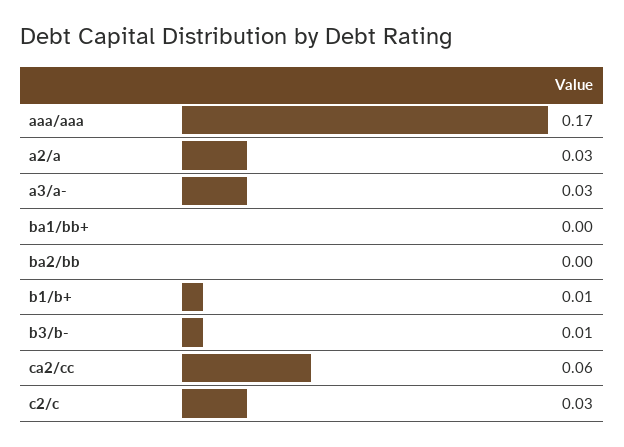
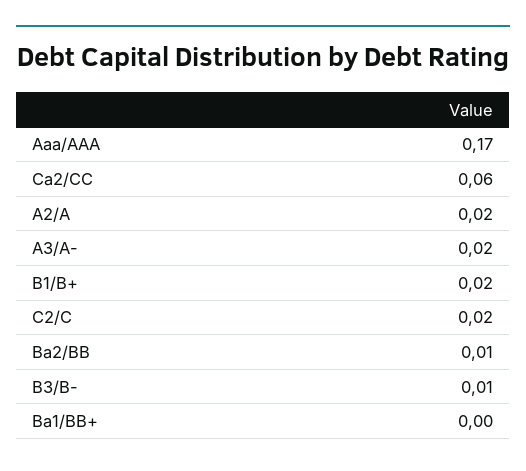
a2/a: 0.03 -> 0.02
a3/a-: 0.03 -> 0.02
ba2/bb: 0 -> 0.01
b1/b+: 0.01 -> 0.02
c2/c: 0.03 -> 0.02

